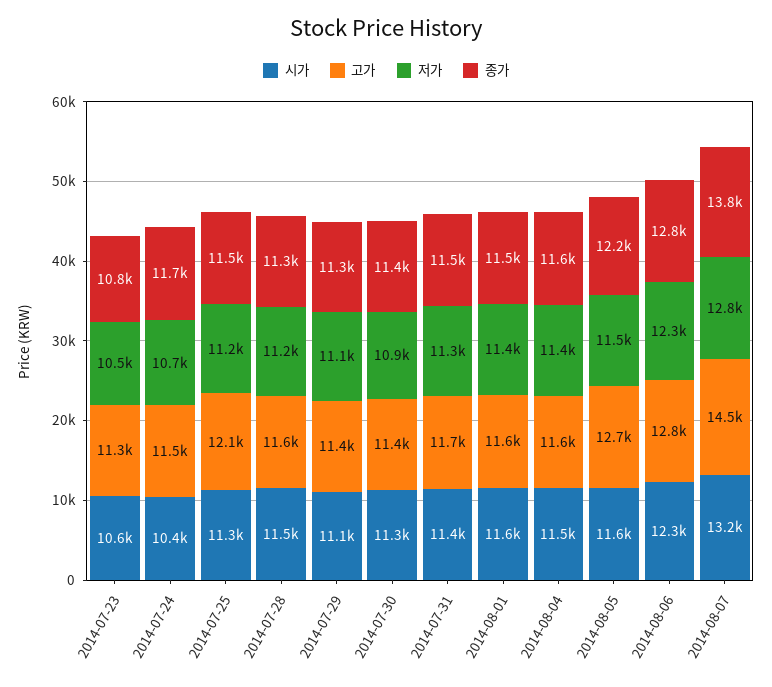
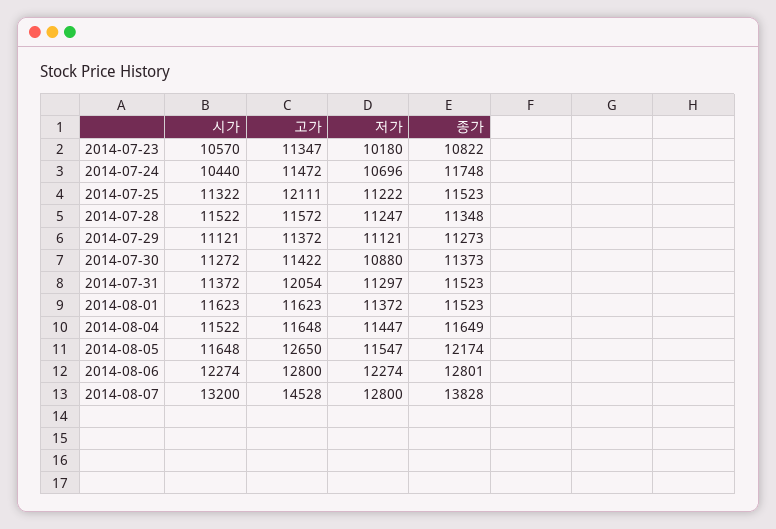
저가, 2014-07-23: 10500 -> 10180
고가, 2014-07-31: 11700 -> 12054

